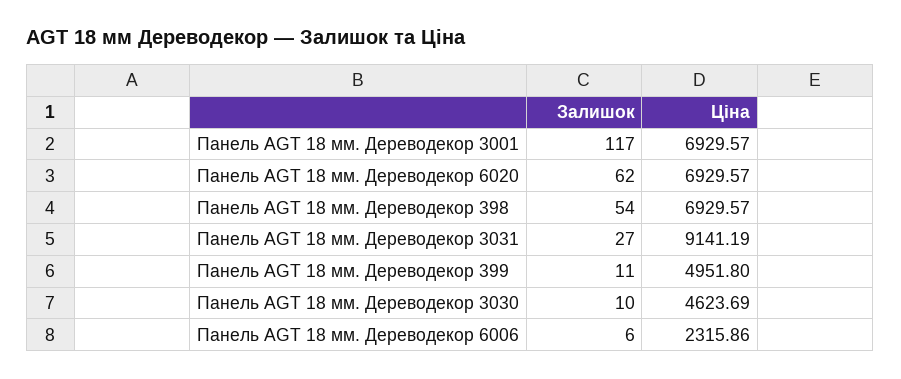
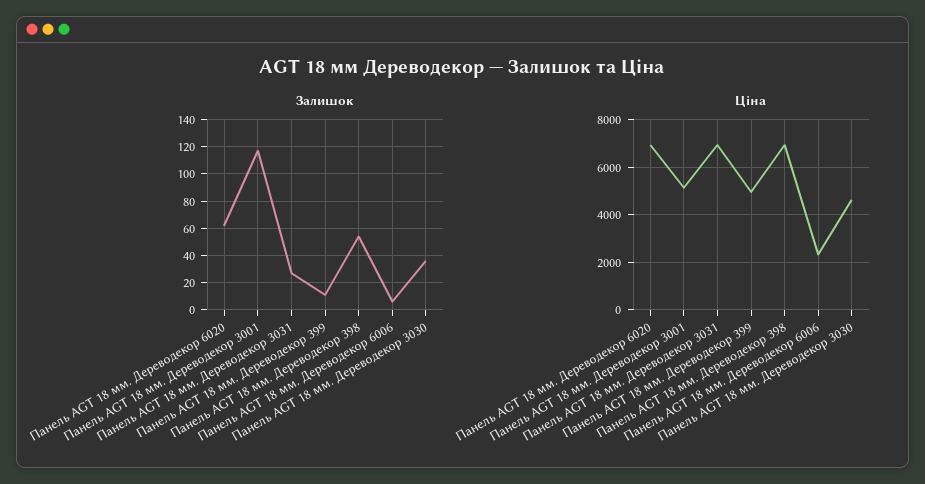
Ціна, Панель AGT 18 мм. Дереводекор 3001: 6929.57 -> 5000
Ціна, Панель AGT 18 мм. Дереводекор 3031: 9141.19 -> 7000
Залишок, Панель AGT 18 мм. Дереводекор 3030: 10 -> 35

